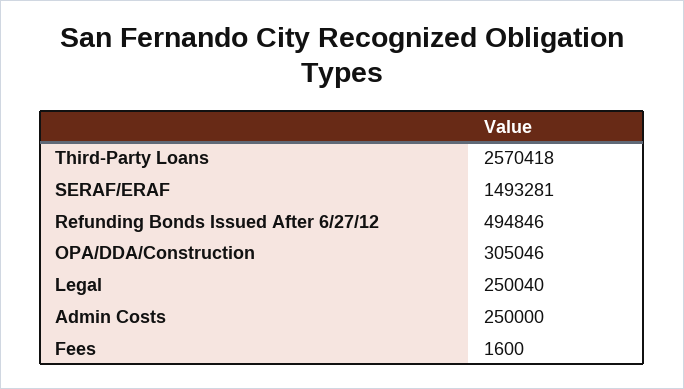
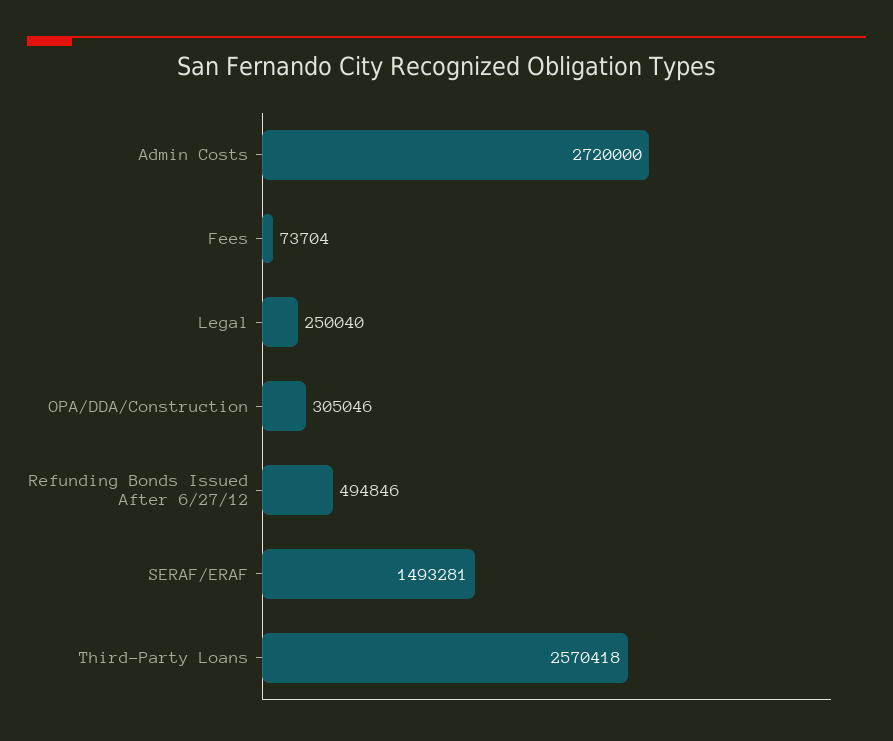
Admin Costs: 250000 -> 2720000
Fees: 1600 -> 73704

